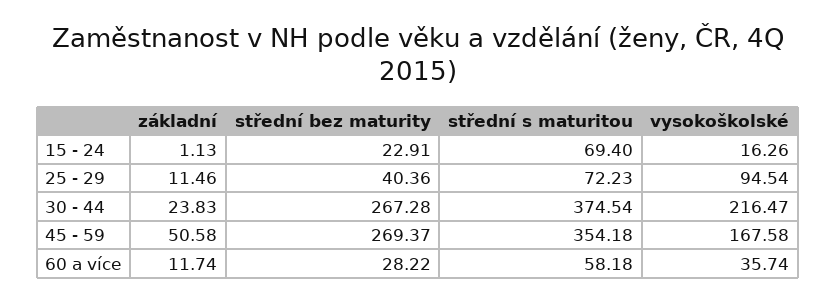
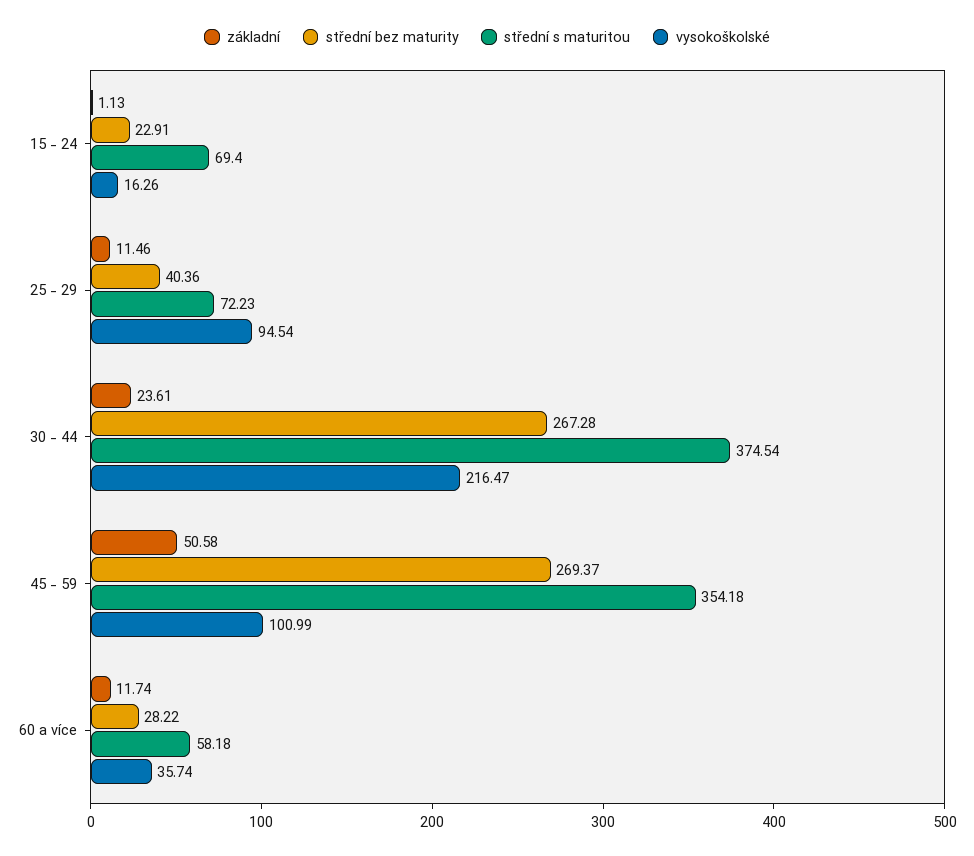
základní, 30 - 44: 23.83 -> 23.61
vysokoškolské, 45 - 59: 167.58 -> 100.99

